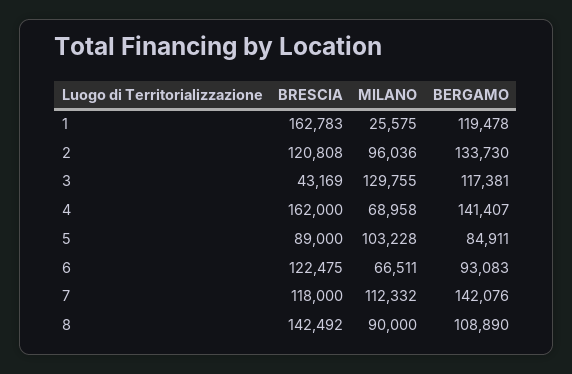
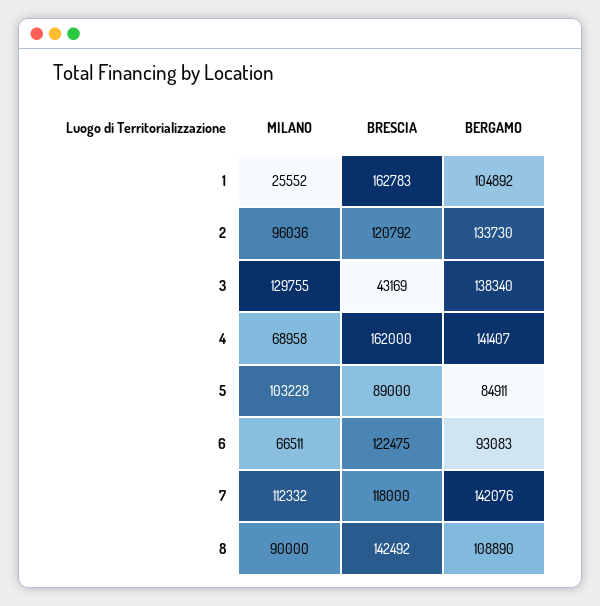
MILANO, 1: 25575 -> 25552
BERGAMO, 1: 119478 -> 104892
BRESCIA, 2: 120808 -> 120792
BERGAMO, 3: 117381 -> 138340

